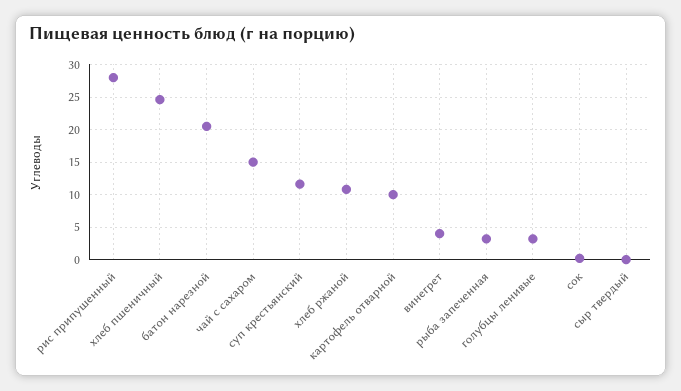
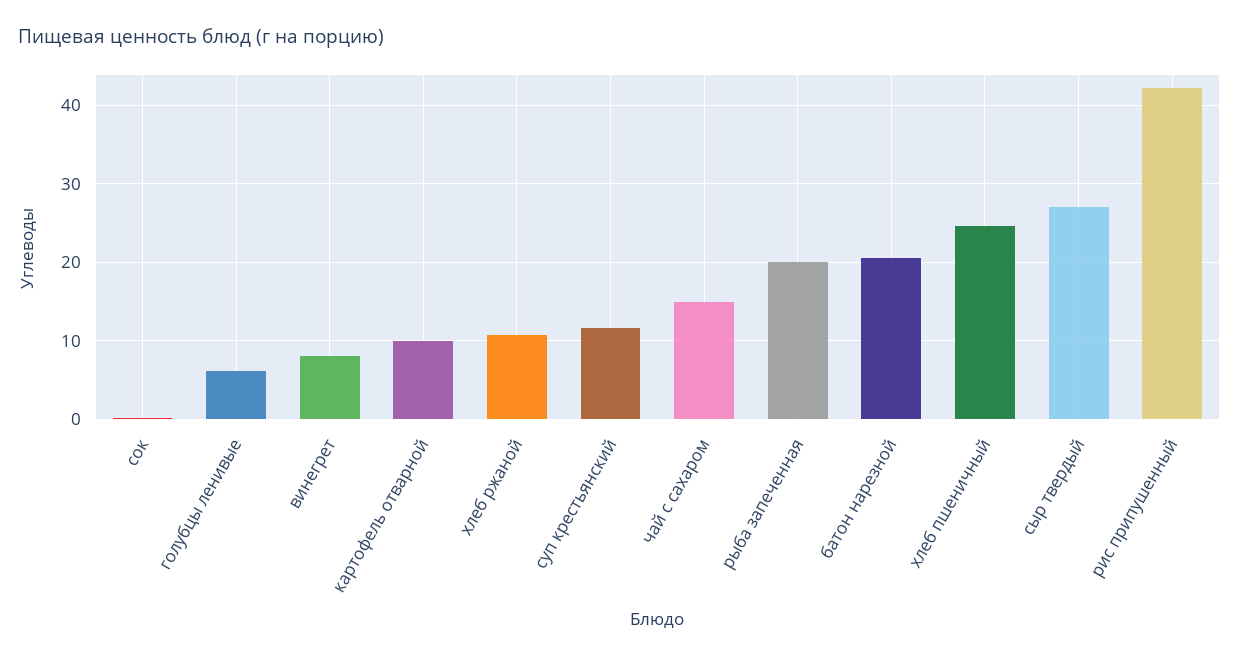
рис припушенный: 28 -> 42
винегрет: 4 -> 8
рыба запеченная: 3 -> 20
голубцы ленивые: 3 -> 6
сыр твердый: 0 -> 27

